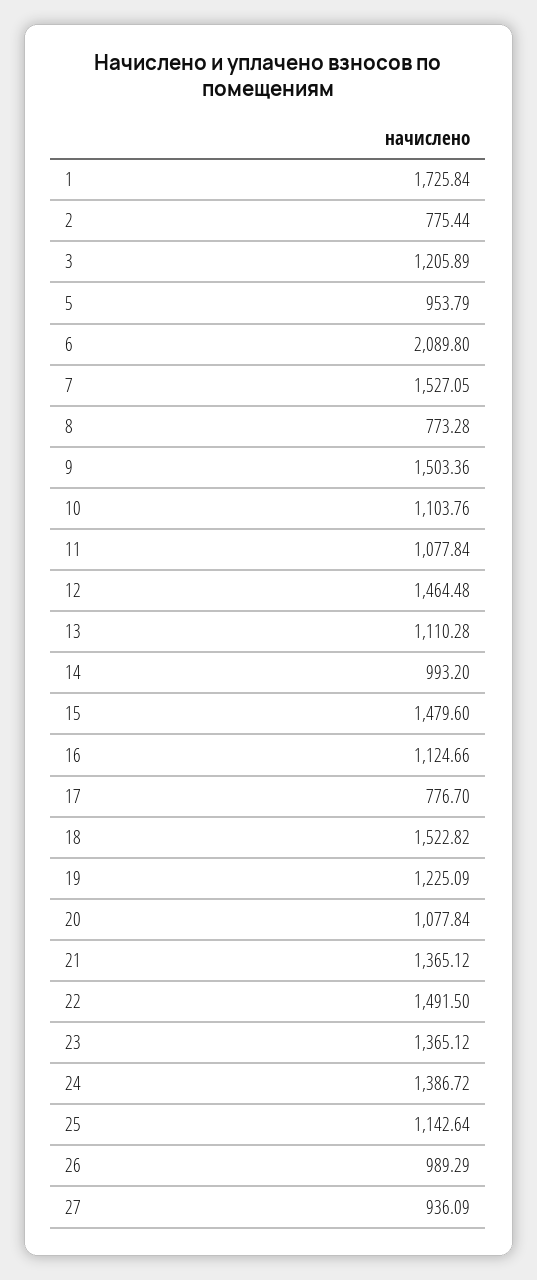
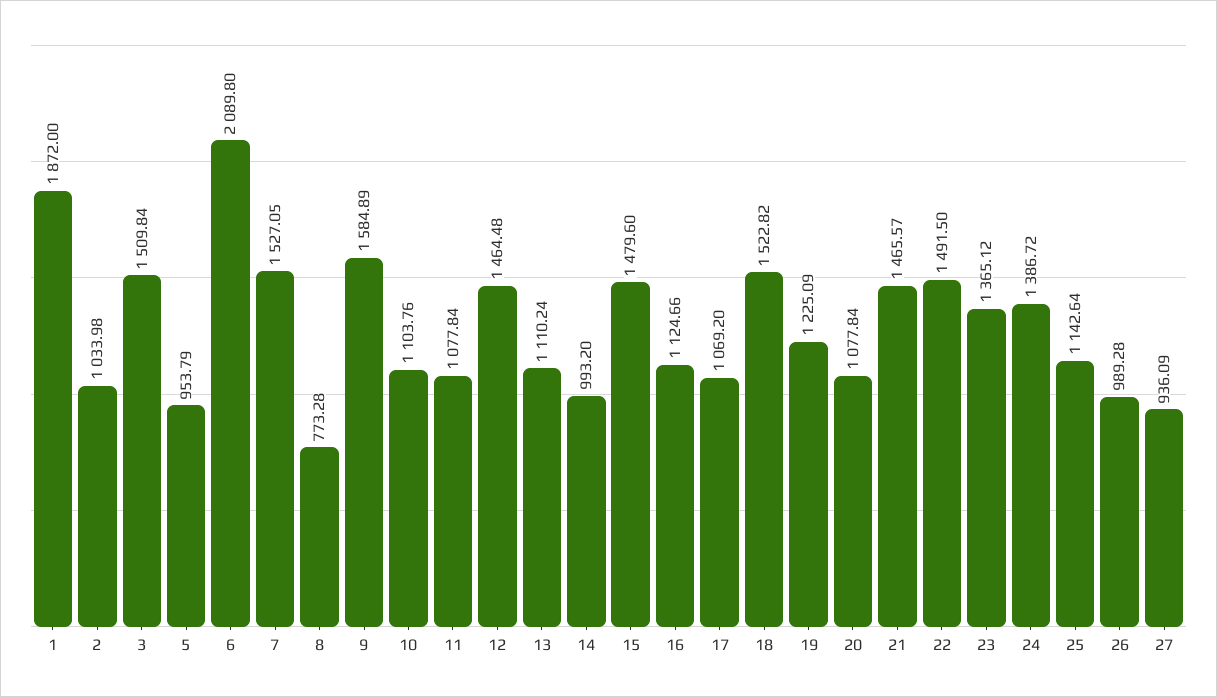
1: 1725.84 -> 1872
2: 775.44 -> 1033.98
3: 1205.89 -> 1509.84
9: 1503.36 -> 1584.89
13: 1110.28 -> 1110.24
17: 776.7 -> 1069.2
21: 1365.12 -> 1465.57
26: 989.29 -> 989.28

